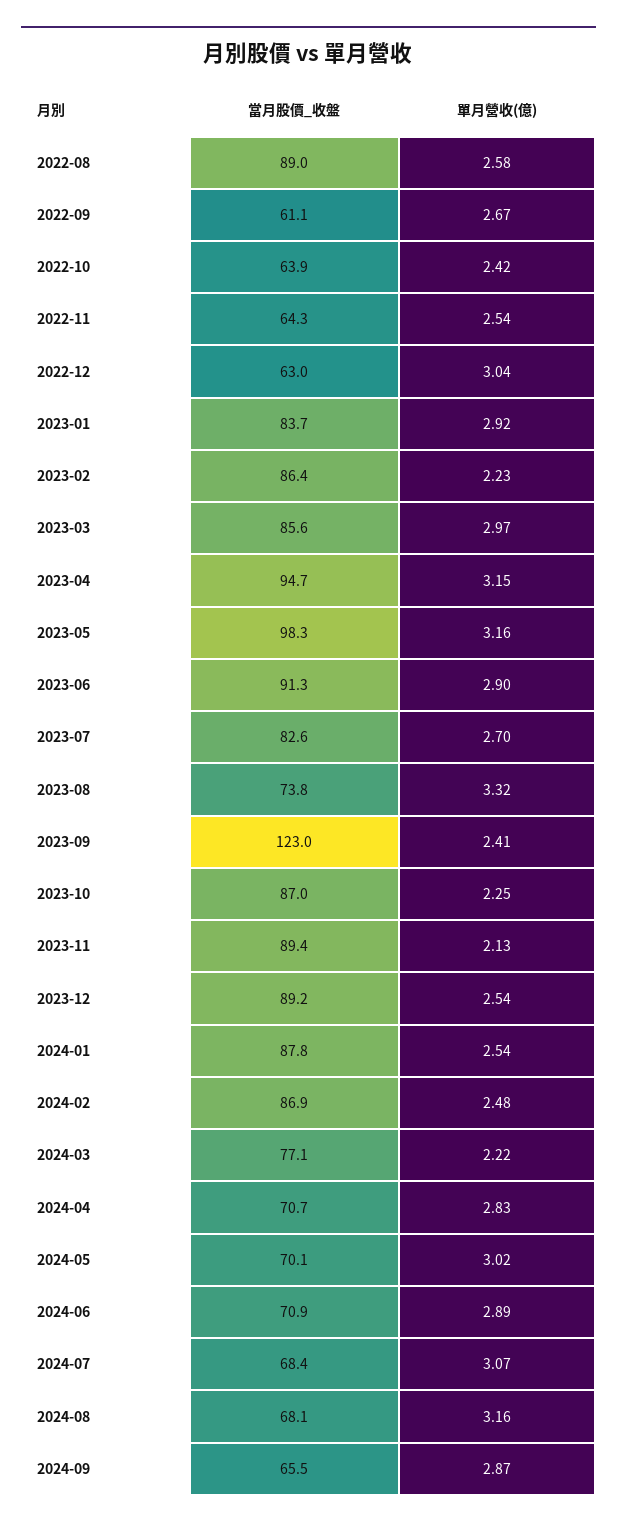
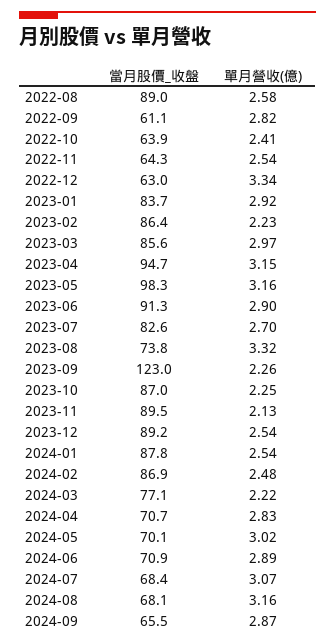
單月營收(億), 2022-09: 2.67 -> 2.82
單月營收(億), 2022-10: 2.42 -> 2.41
單月營收(億), 2022-12: 3.04 -> 3.34
單月營收(億), 2023-09: 2.41 -> 2.26
當月股價_收盤, 2023-11: 89.4 -> 89.5

